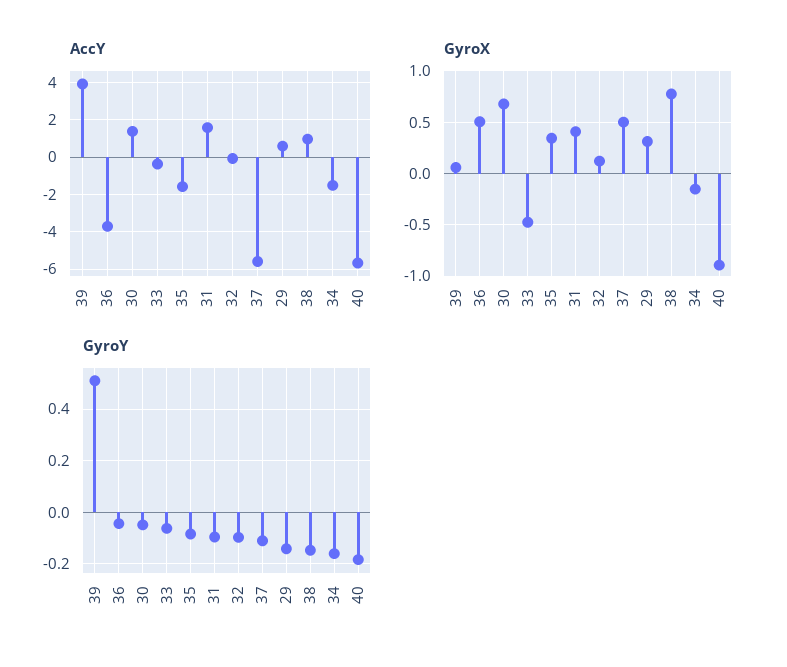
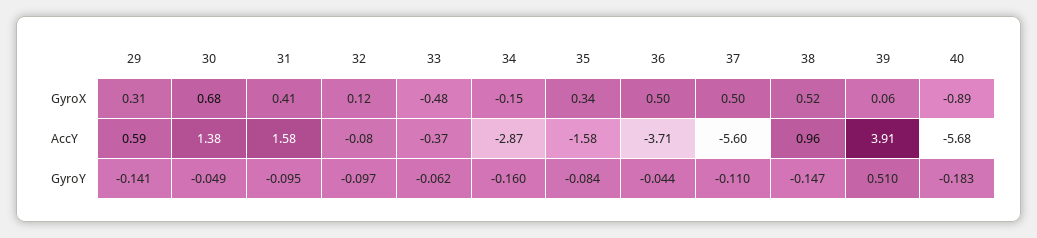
AccY, 34: -1.5 -> -2.87
GyroX, 38: 0.8 -> 0.52

